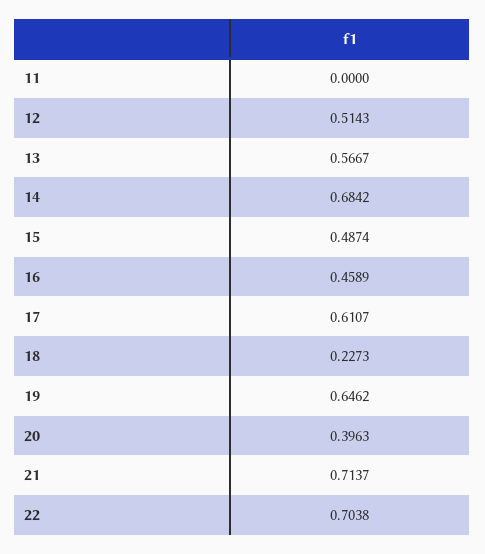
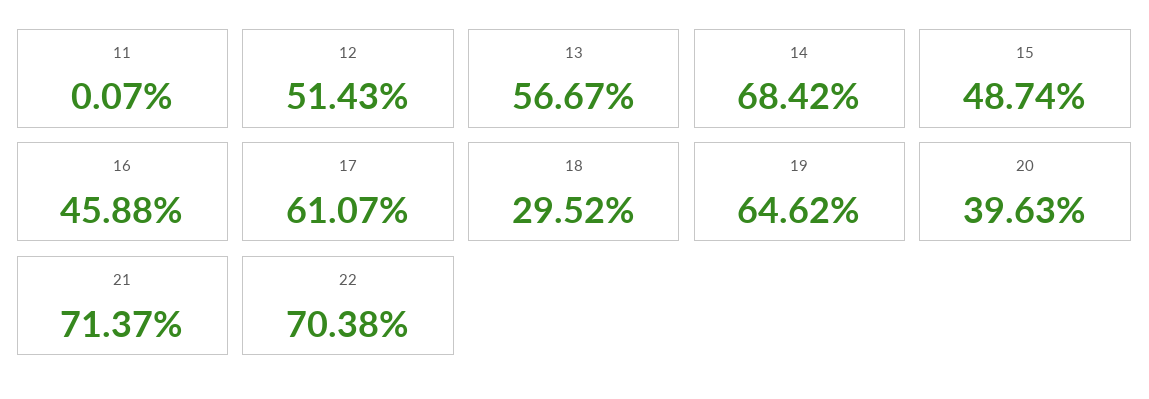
11: 0 -> 0.0007
16: 0.4589 -> 0.4588
18: 0.2273 -> 0.2952

